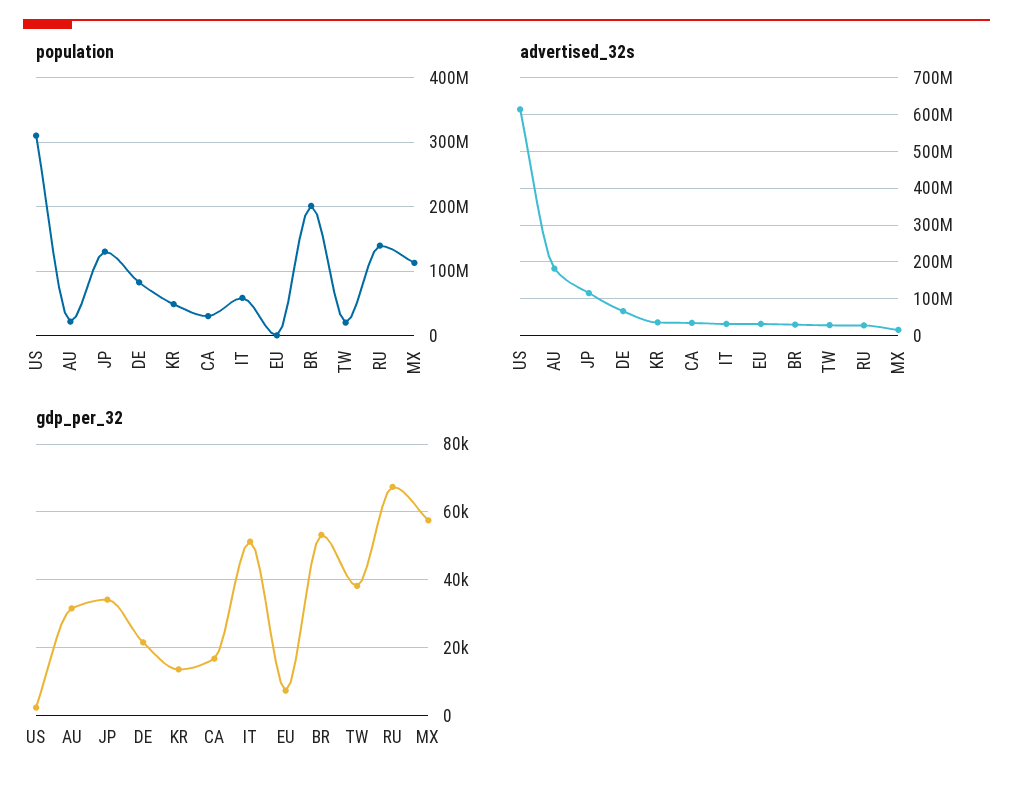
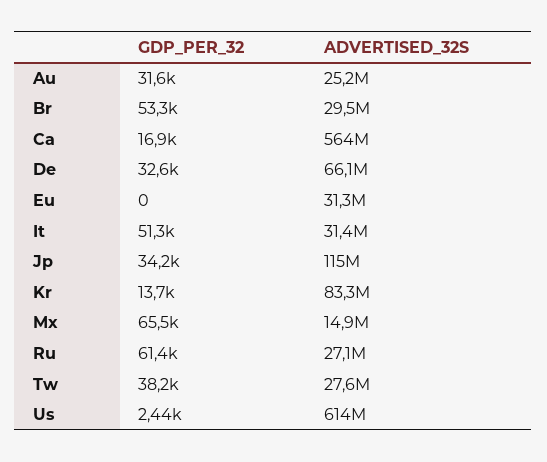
population, US: 310000000 -> none
population, AU: 20000000 -> none
population, JP: 130000000 -> none
population, DE: 80000000 -> none
population, KR: 50000000 -> none
population, CA: 30000000 -> none
population, IT: 60000000 -> none
population, EU: 0 -> none
population, BR: 200000000 -> none
population, TW: 20000000 -> none
population, RU: 140000000 -> none
population, MX: 110000000 -> none
advertised_32s, AU: 180000000 -> 25200000
advertised_32s, KR: 40000000 -> 83300000
advertised_32s, CA: 40000000 -> 564000000
gdp_per_32, DE: 22000 -> 32600
gdp_per_32, EU: 8000 -> 0
gdp_per_32, RU: 68000 -> 61400
gdp_per_32, MX: 58000 -> 65500

